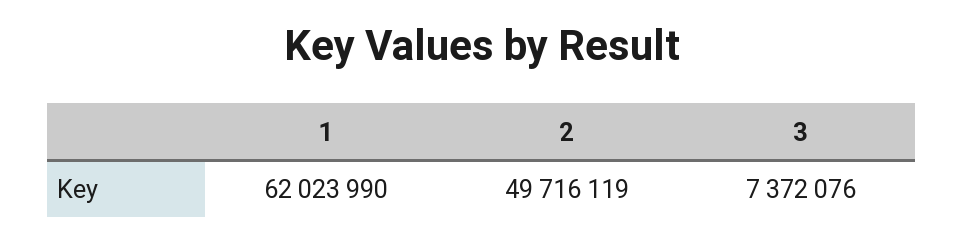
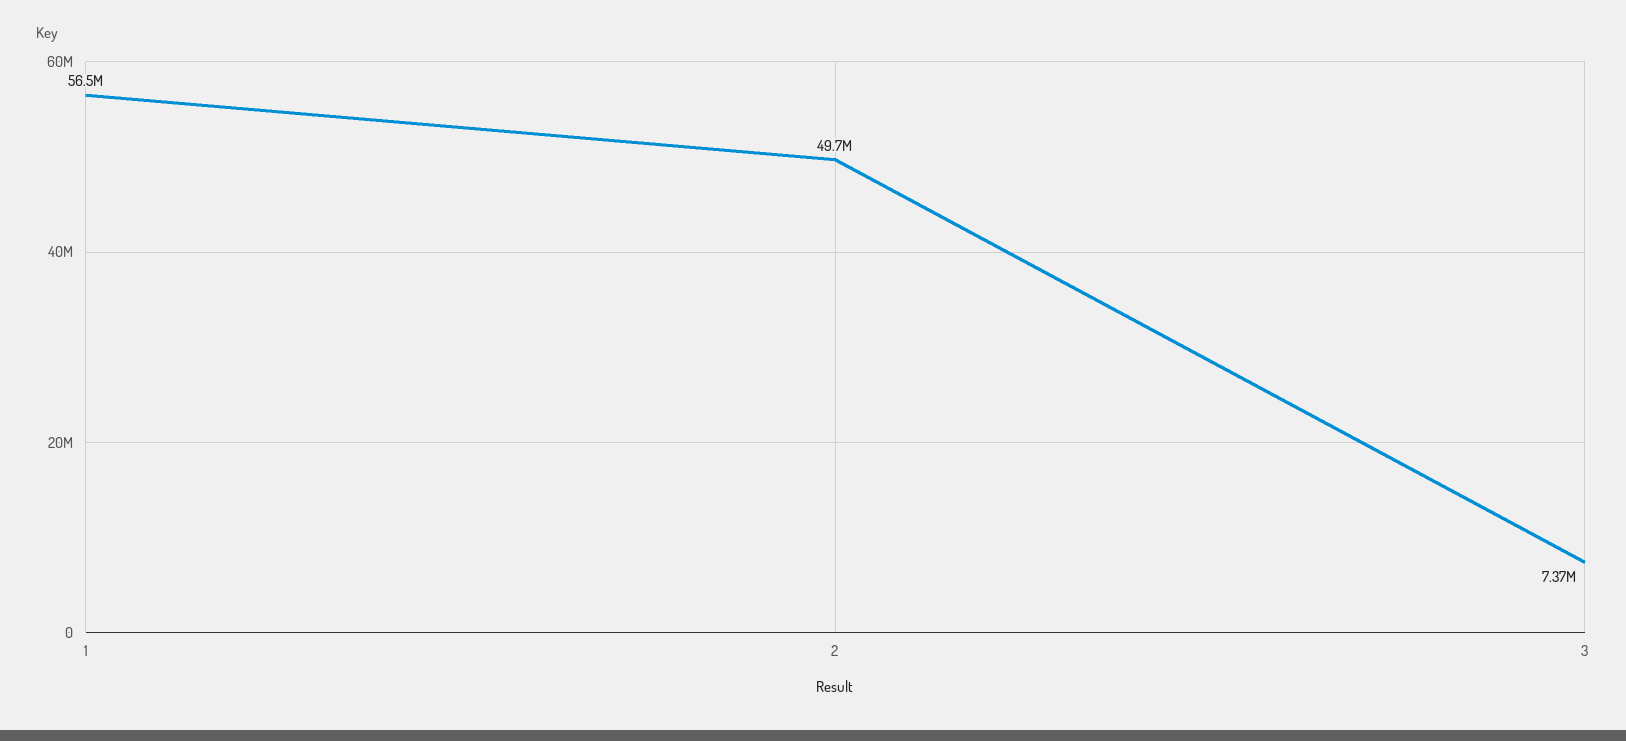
1: 62023990 -> 56500000

